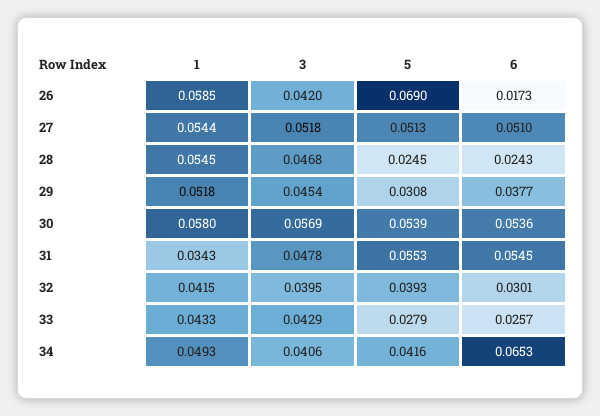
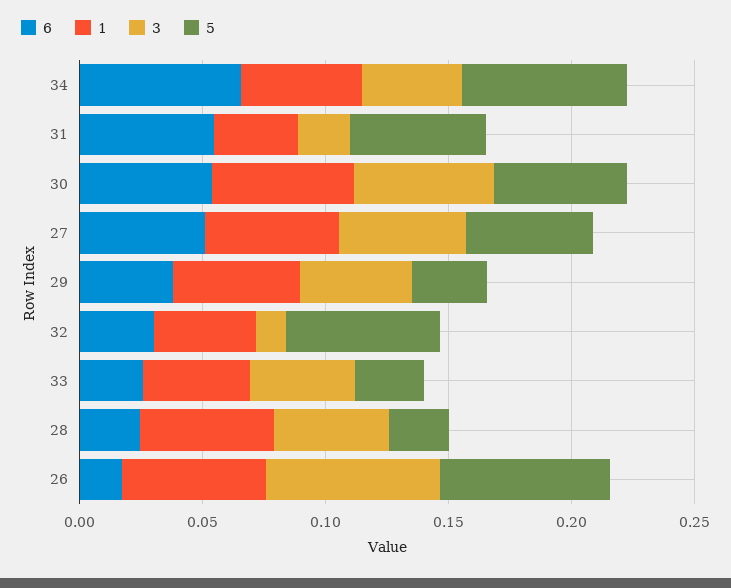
3, 26: 0.042 -> 0.07
3, 31: 0.0478 -> 0.02
3, 32: 0.0395 -> 0.01
5, 32: 0.0393 -> 0.06
5, 34: 0.0416 -> 0.07

